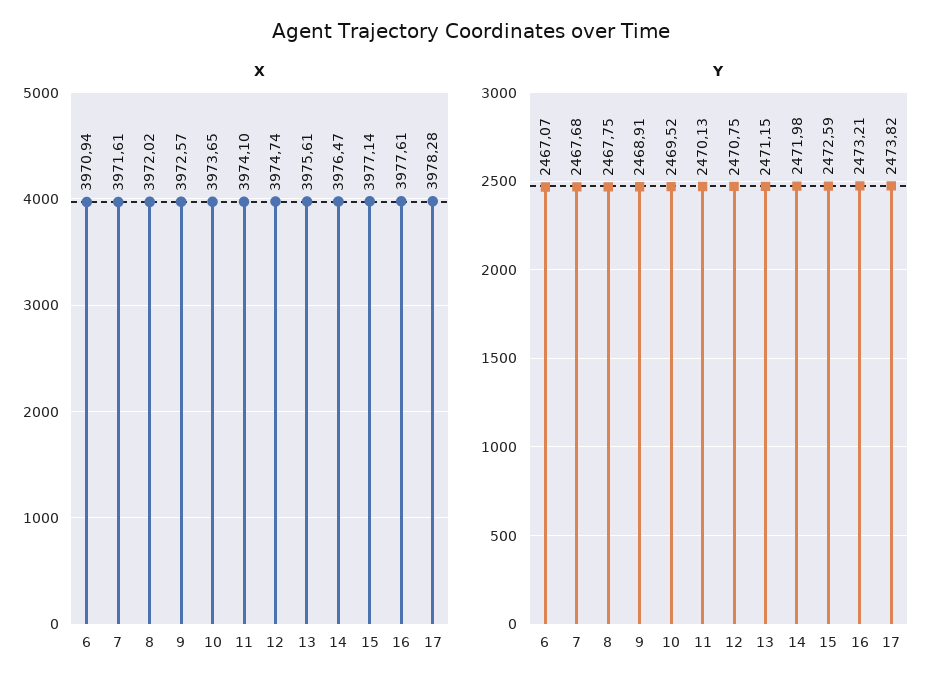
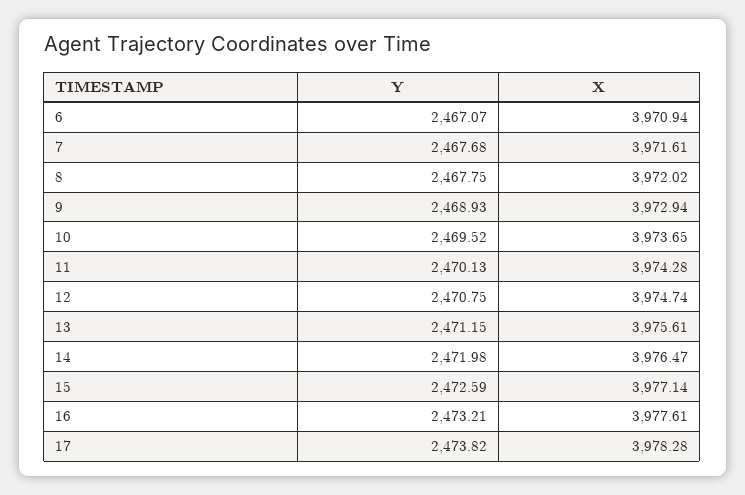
X, 9: 3972.57 -> 3972.94
X, 11: 3974.1 -> 3974.28
Y, 9: 2468.91 -> 2468.93

